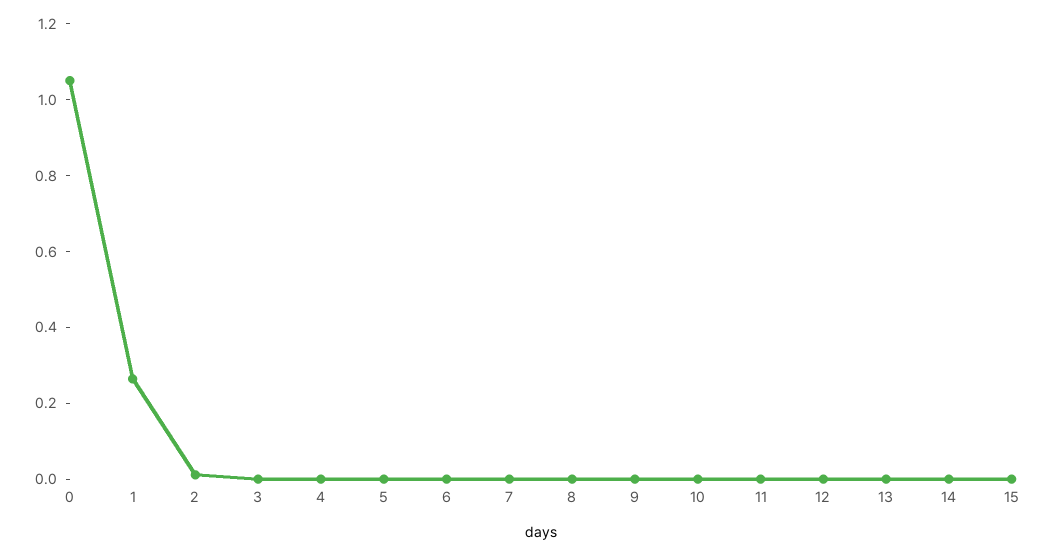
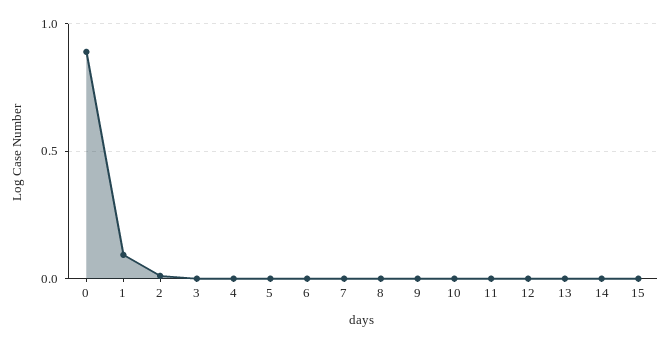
0: 1.05 -> 0.9
1: 0.25 -> 0.1

